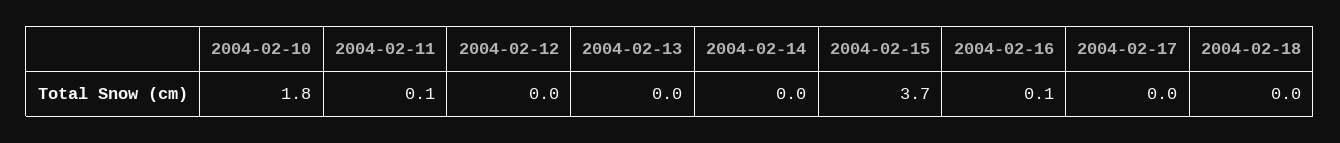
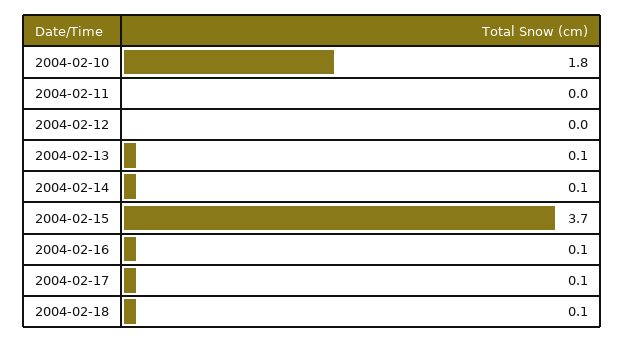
2004-02-11: 0.1 -> 0
2004-02-13: 0 -> 0.1
2004-02-14: 0 -> 0.1
2004-02-17: 0 -> 0.1
2004-02-18: 0 -> 0.1

